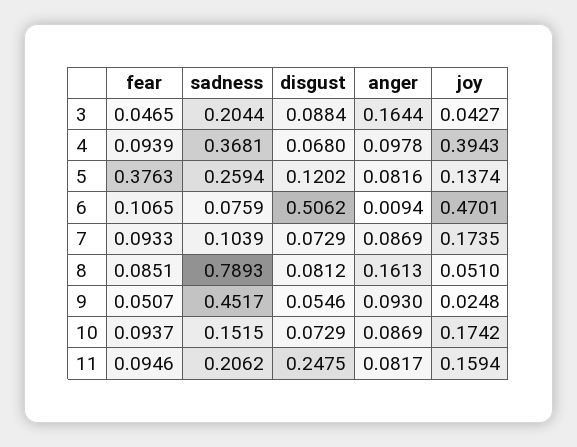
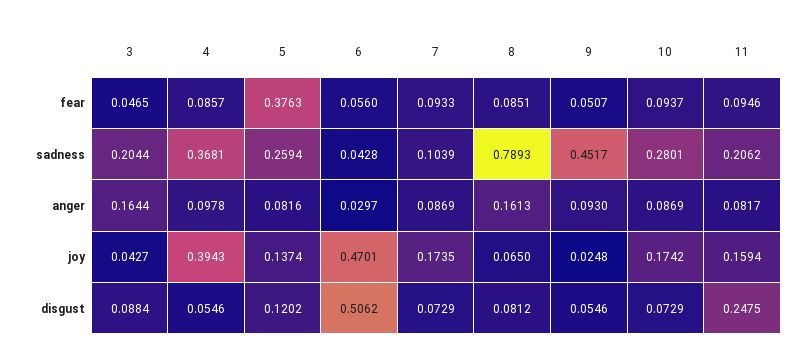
fear, 4: 0.0939 -> 0.0857
disgust, 4: 0.068 -> 0.0546
fear, 6: 0.1065 -> 0.056
sadness, 6: 0.0759 -> 0.0428
anger, 6: 0.0094 -> 0.0297
joy, 8: 0.051 -> 0.065
sadness, 10: 0.1515 -> 0.2801

